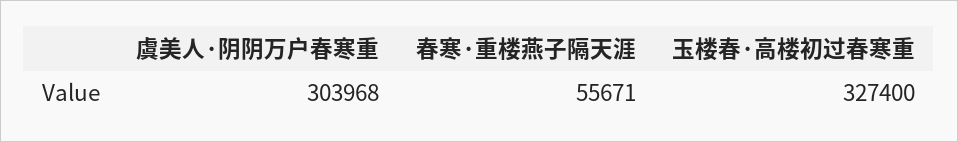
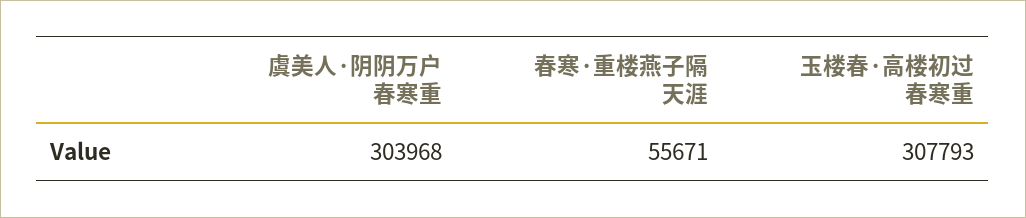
玉楼春·高楼初过春寒重: 327400 -> 307793

